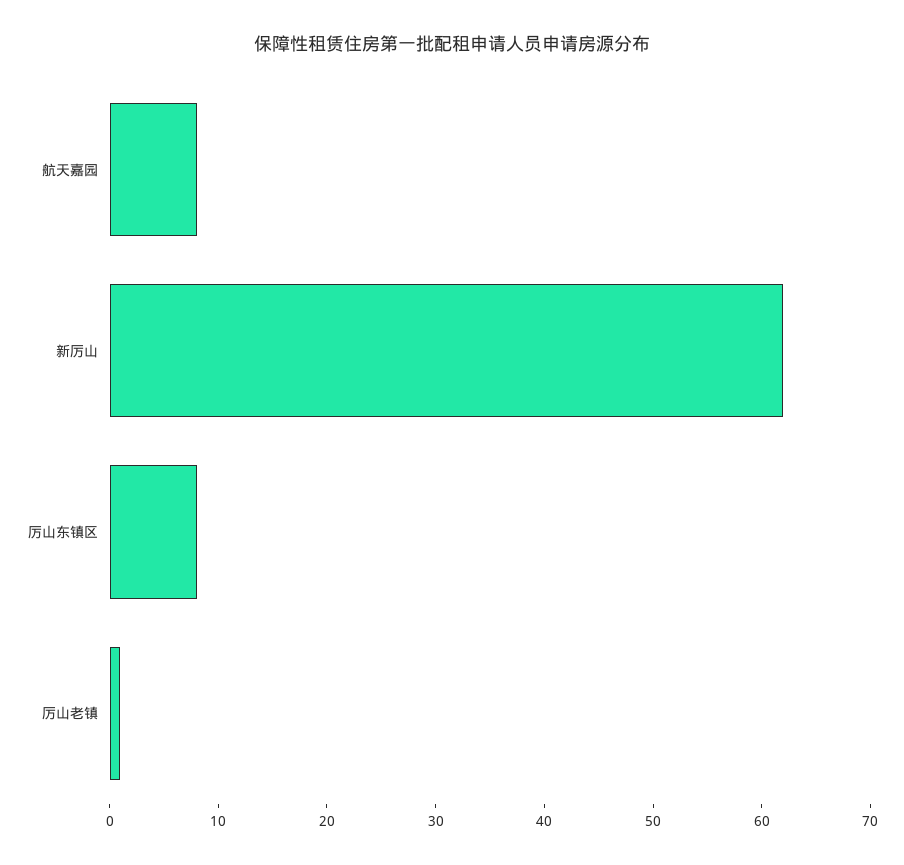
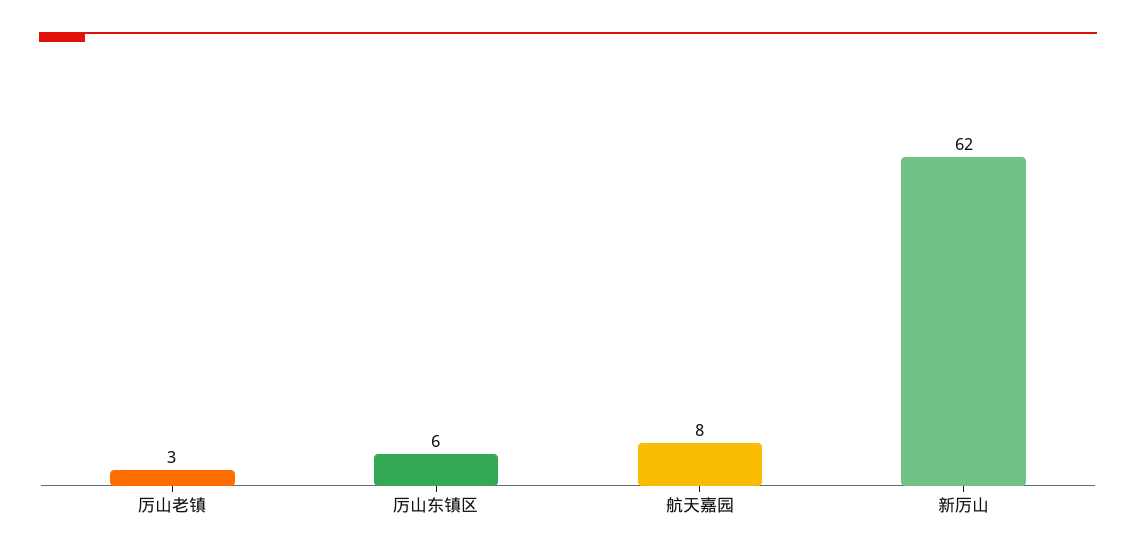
厉山东镇区: 8 -> 6
厉山老镇: 1 -> 3

